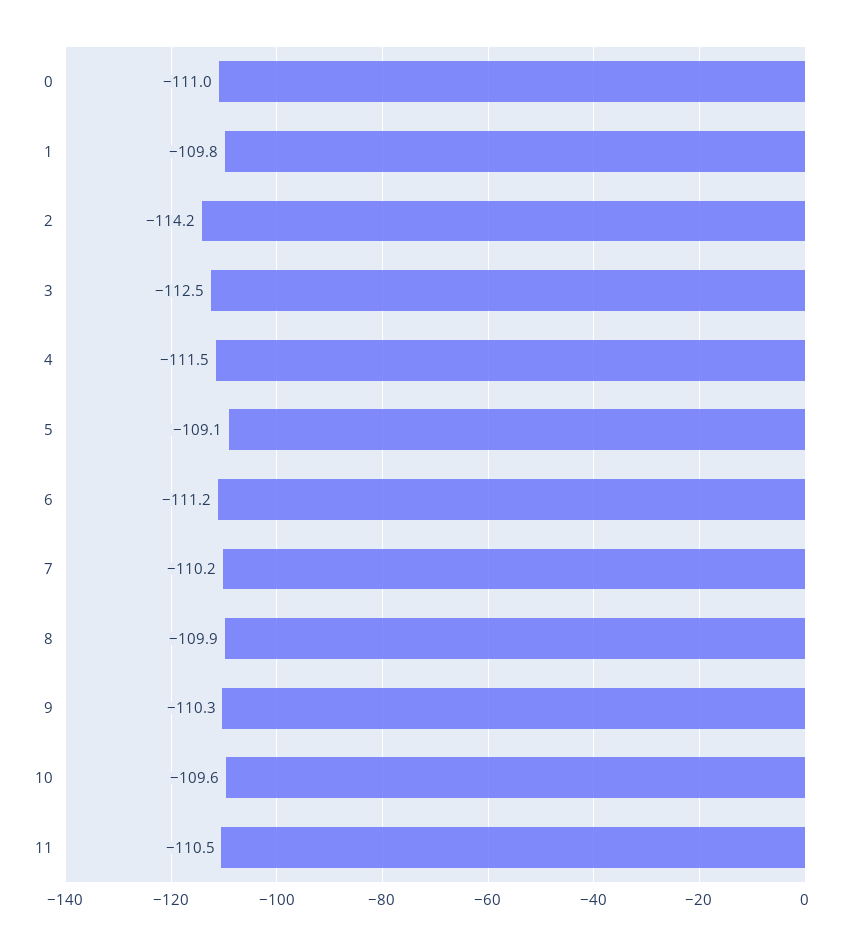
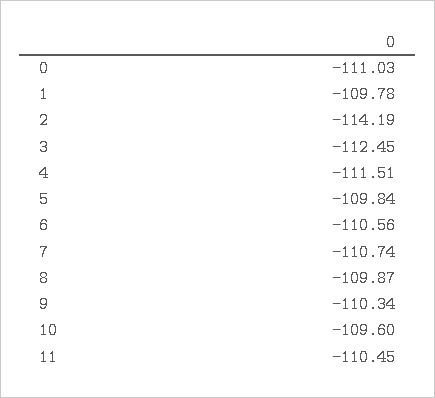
5: -109.1 -> -109.84
6: -111.2 -> -110.56
7: -110.2 -> -110.74

